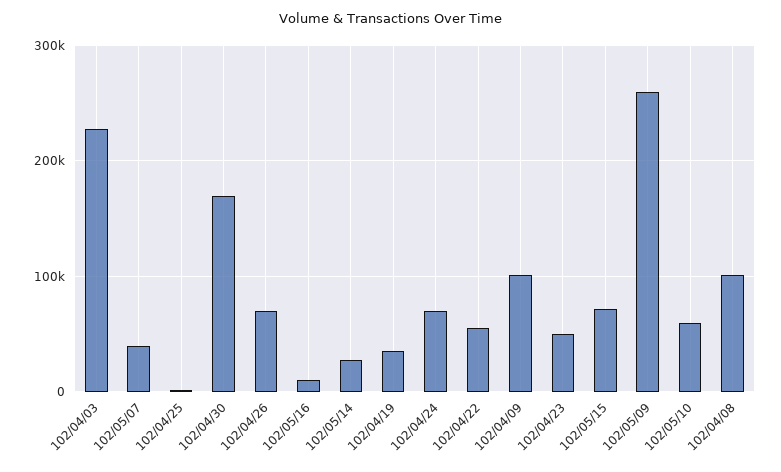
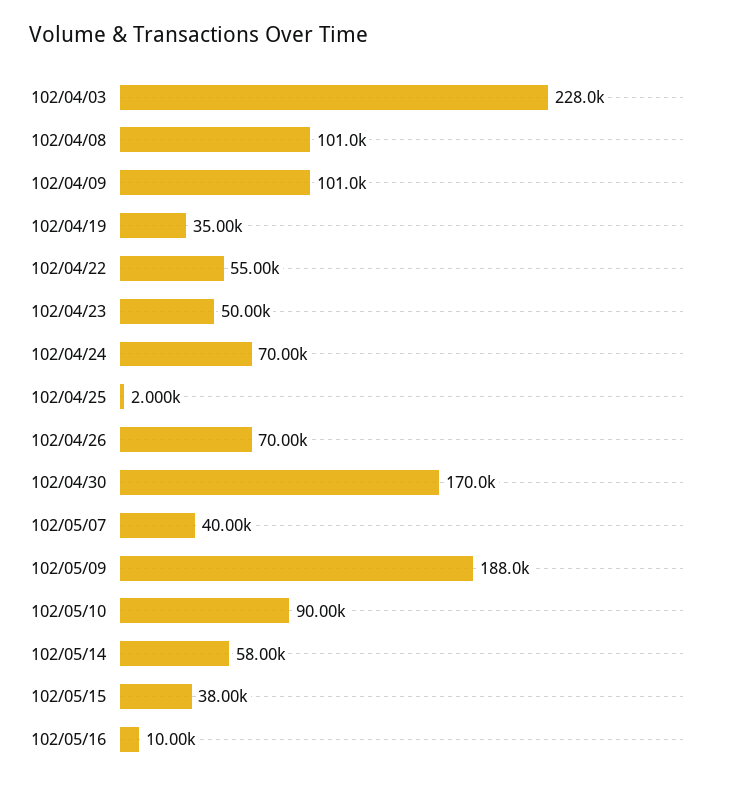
102/05/14: 30000 -> 58000
102/05/15: 70000 -> 38000
102/05/09: 260000 -> 188000
102/05/10: 60000 -> 90000

